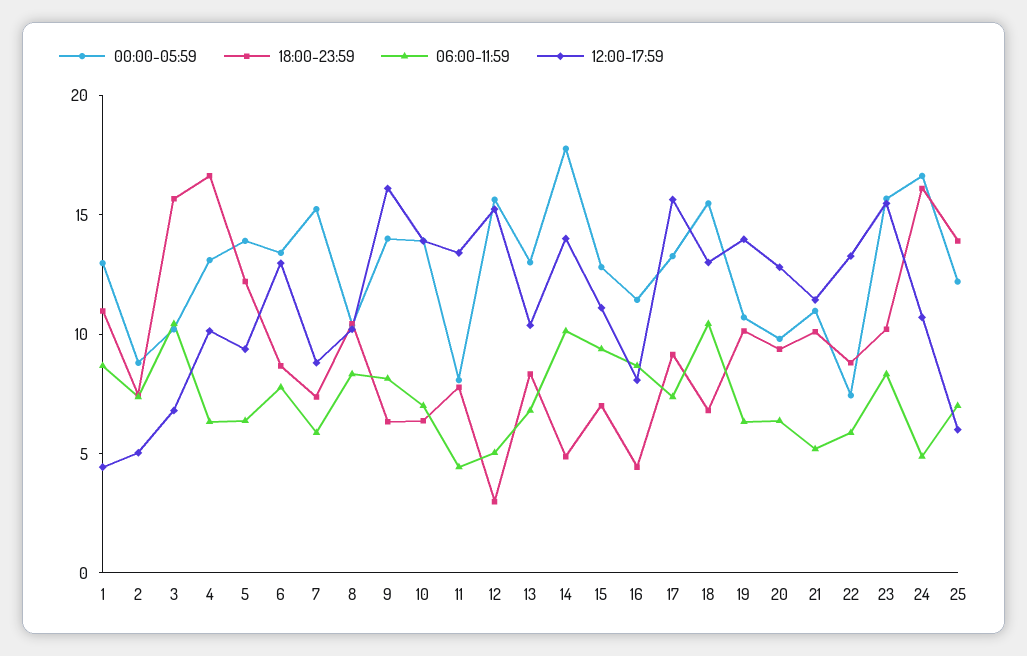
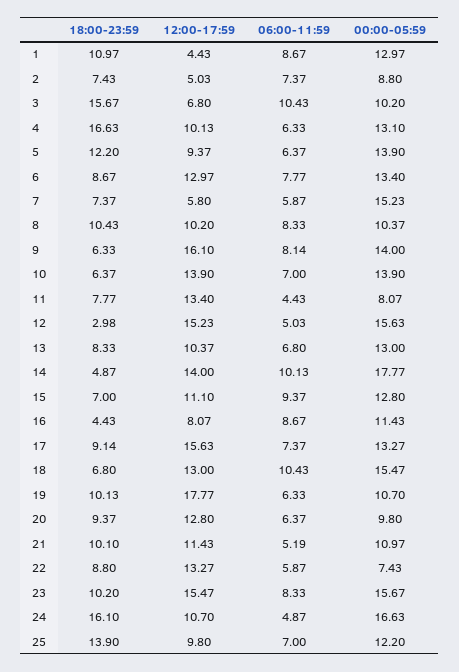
12:00-17:59, 7: 9 -> 5.8
12:00-17:59, 19: 14 -> 17.77
12:00-17:59, 25: 6 -> 9.8

